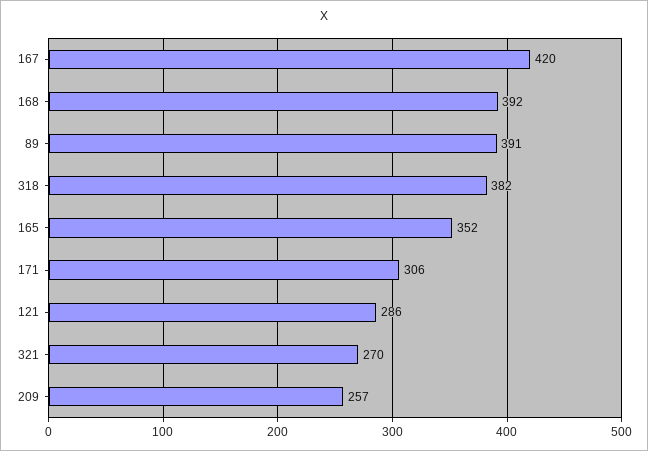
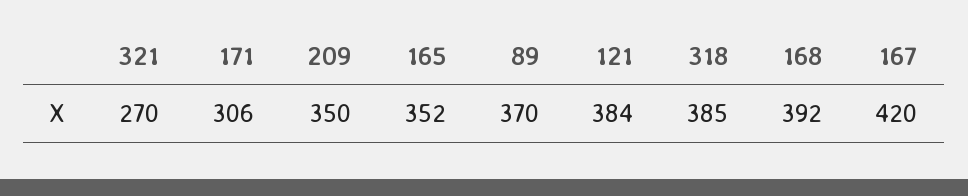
89: 391 -> 370
318: 382 -> 385
121: 286 -> 384
209: 257 -> 350

